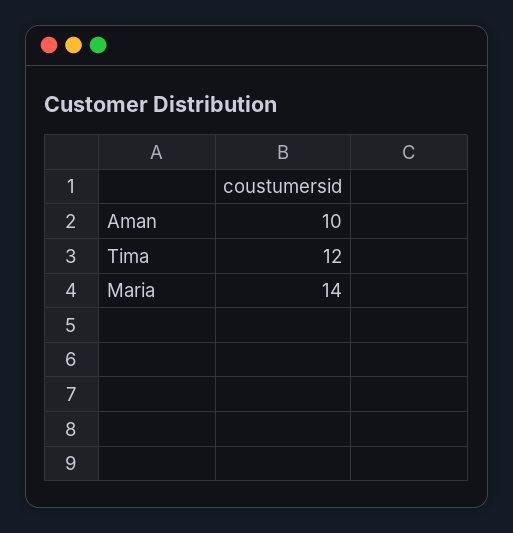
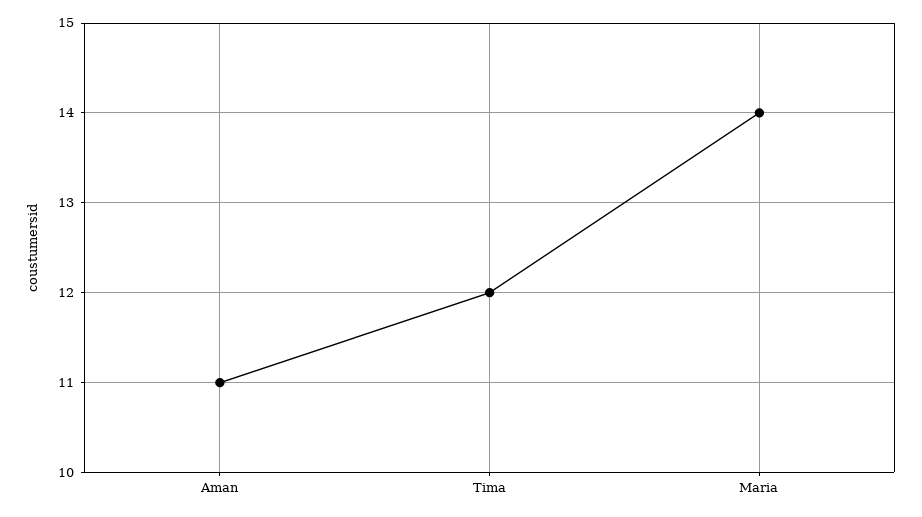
Aman: 10 -> 11

